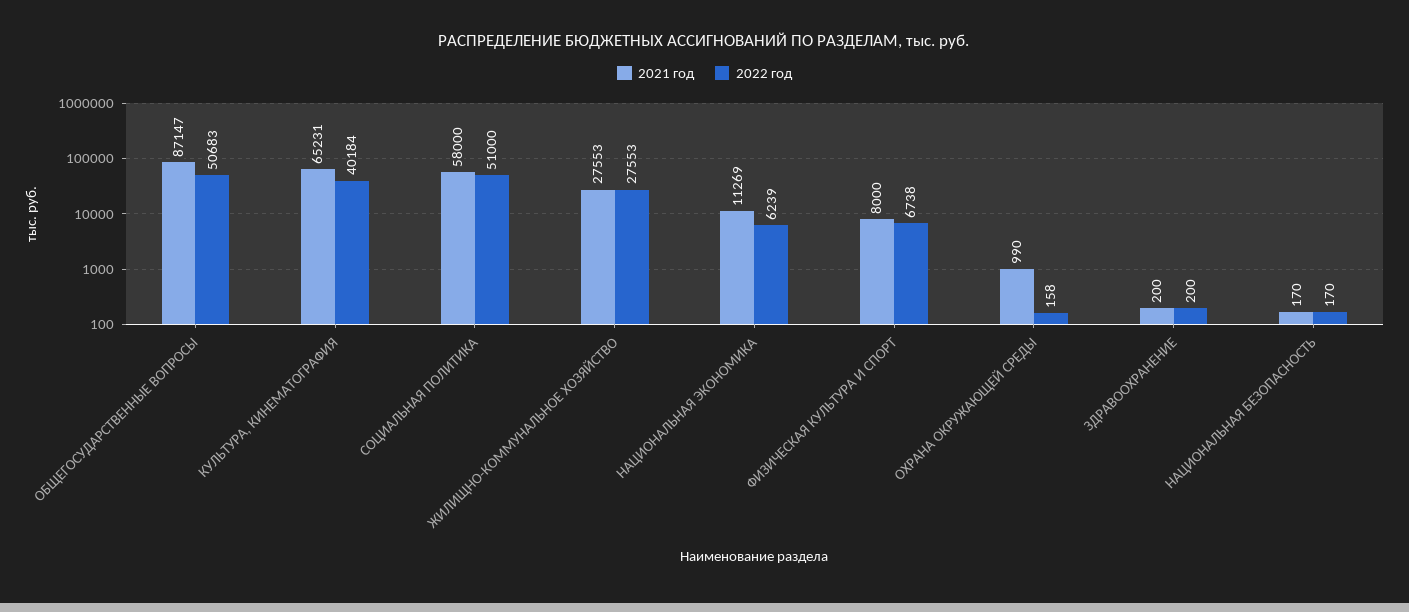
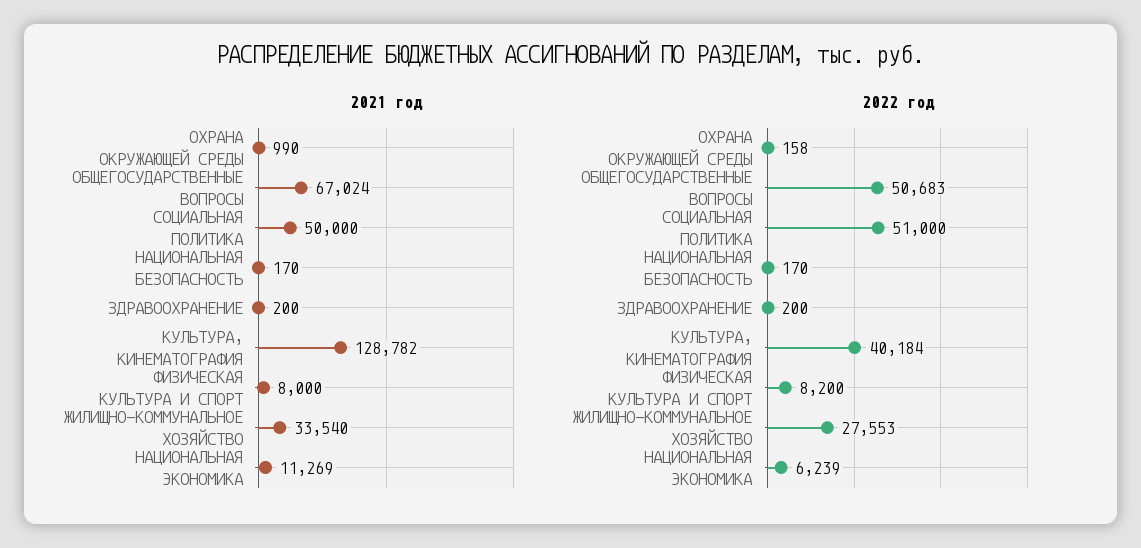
2021 год, ОБЩЕГОСУДАРСТВЕННЫЕ ВОПРОСЫ: 87147 -> 67024
2021 год, КУЛЬТУРА, КИНЕМАТОГРАФИЯ: 65231 -> 128782
2021 год, СОЦИАЛЬНАЯ ПОЛИТИКА: 58000 -> 50000
2021 год, ЖИЛИЩНО-КОММУНАЛЬНОЕ ХОЗЯЙСТВО: 27553 -> 33540
2022 год, ФИЗИЧЕСКАЯ КУЛЬТУРА И СПОРТ: 6738 -> 8200

